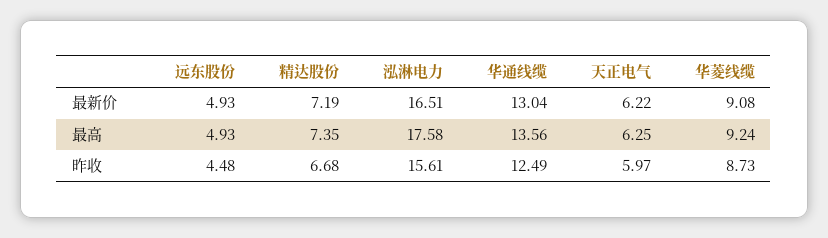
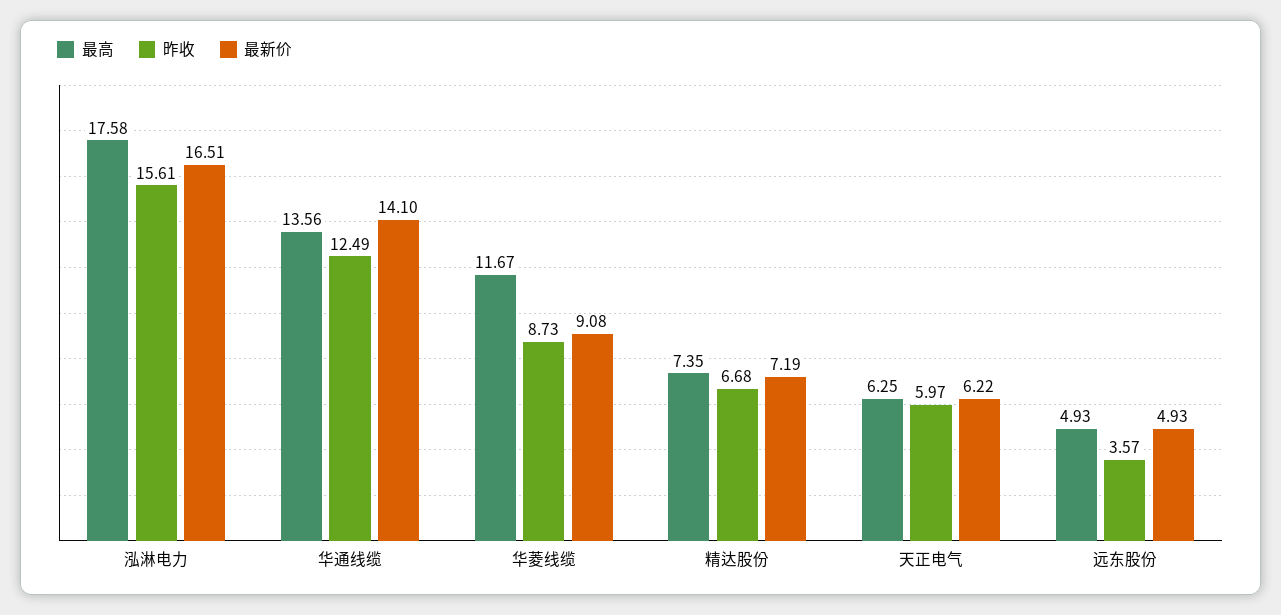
最新价, 华通线缆: 13.04 -> 14.1
最高, 华菱线缆: 9.24 -> 11.67
昨收, 远东股份: 4.48 -> 3.57

